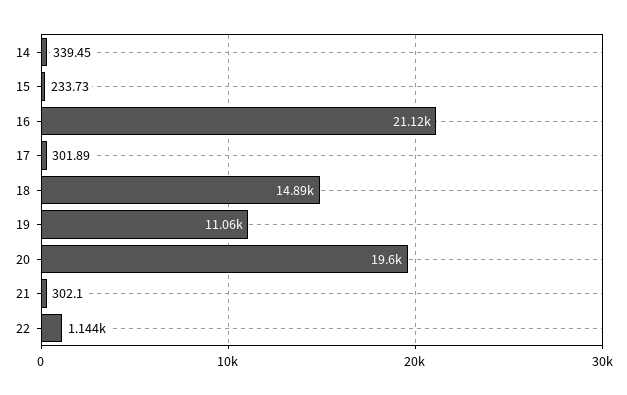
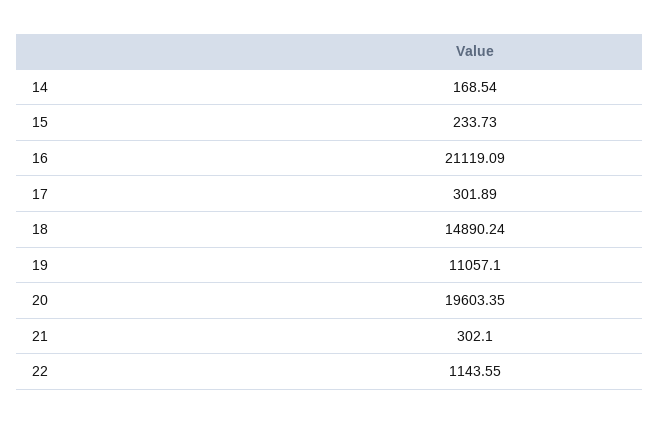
14: 339.45 -> 168.54

